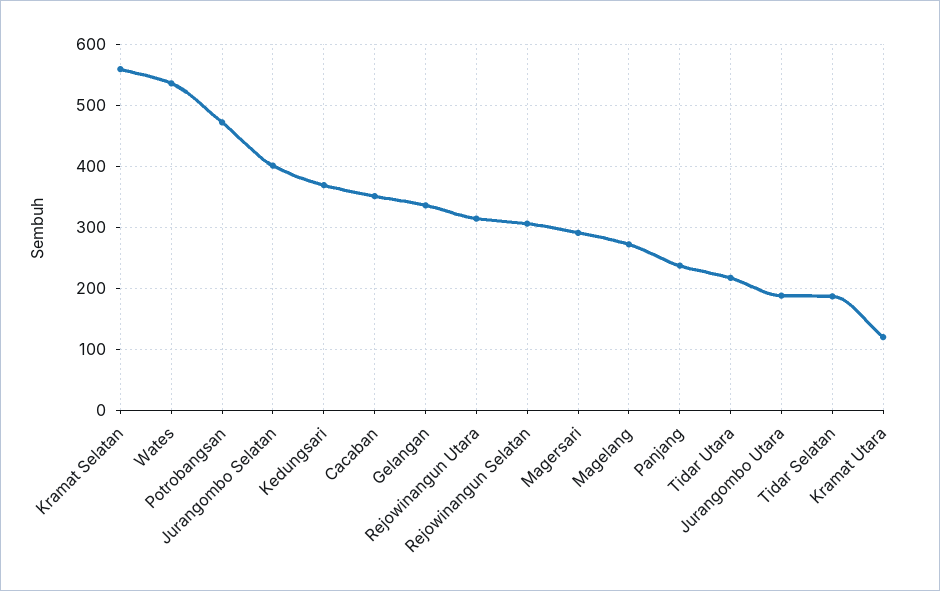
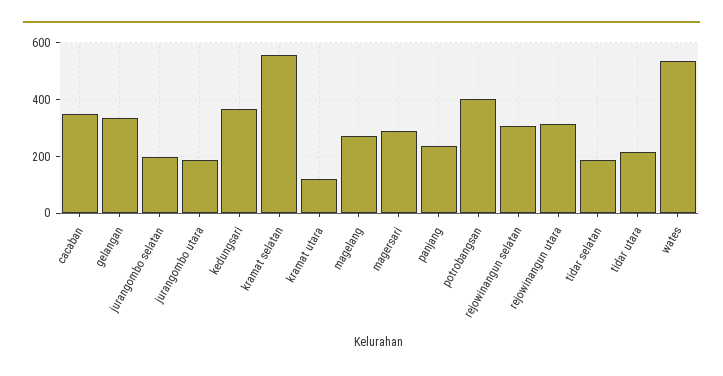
Potrobangsan: 470 -> 400
Jurangombo Selatan: 400 -> 200

